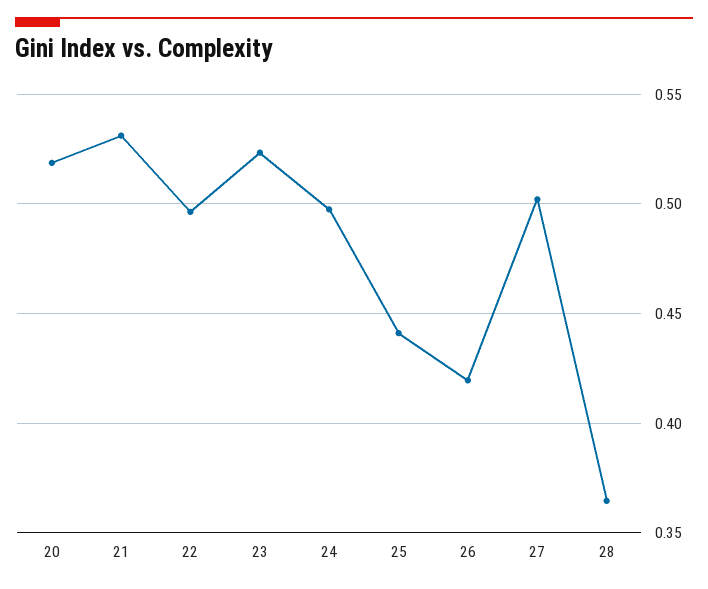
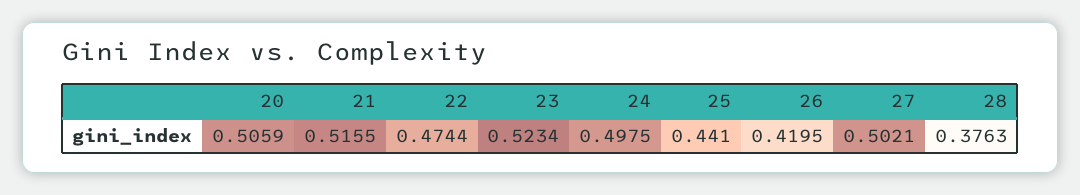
20: 0.52 -> 0.5059
21: 0.53 -> 0.5155
22: 0.495 -> 0.4744
28: 0.365 -> 0.3763

